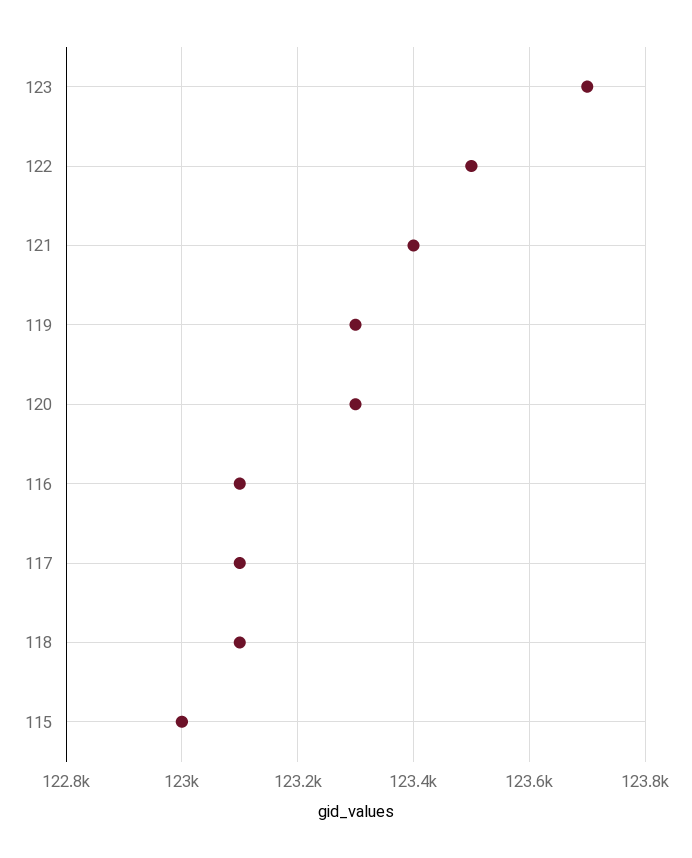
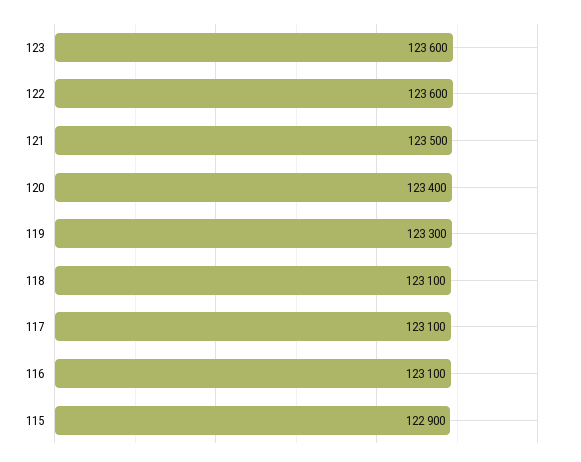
123: 123700 -> 123600
122: 123500 -> 123600
121: 123400 -> 123500
120: 123300 -> 123400
115: 123000 -> 122900

